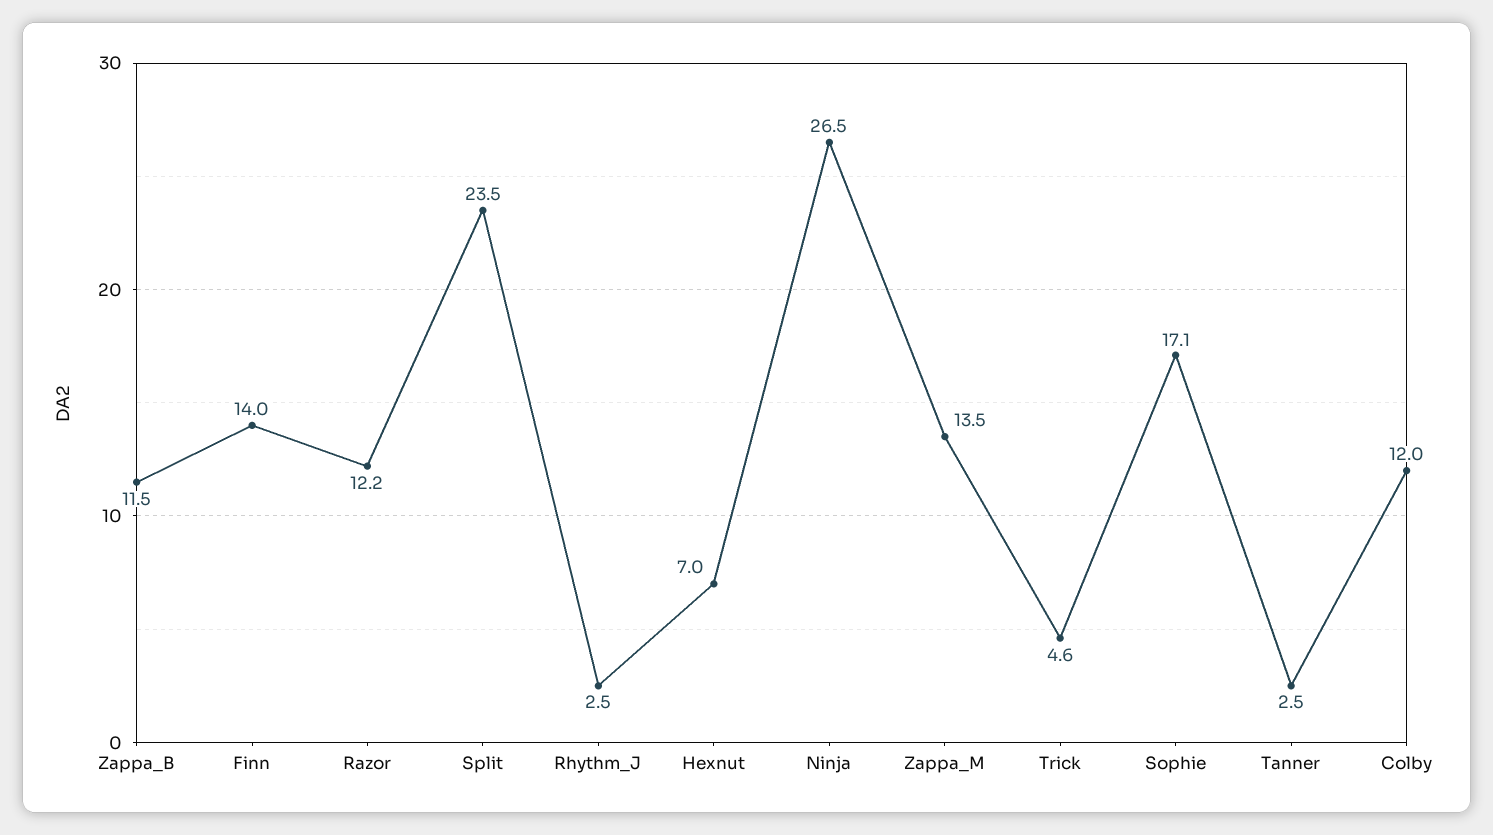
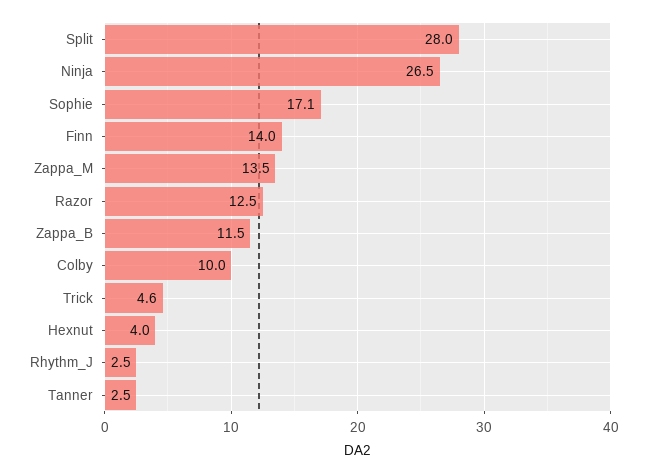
Razor: 12.2 -> 12.5
Split: 23.5 -> 28
Hexnut: 7 -> 4
Colby: 12 -> 10

